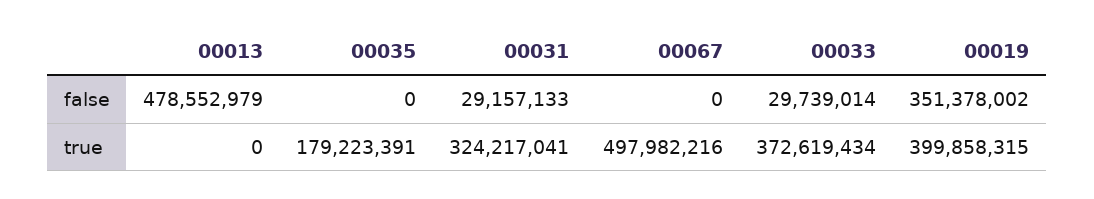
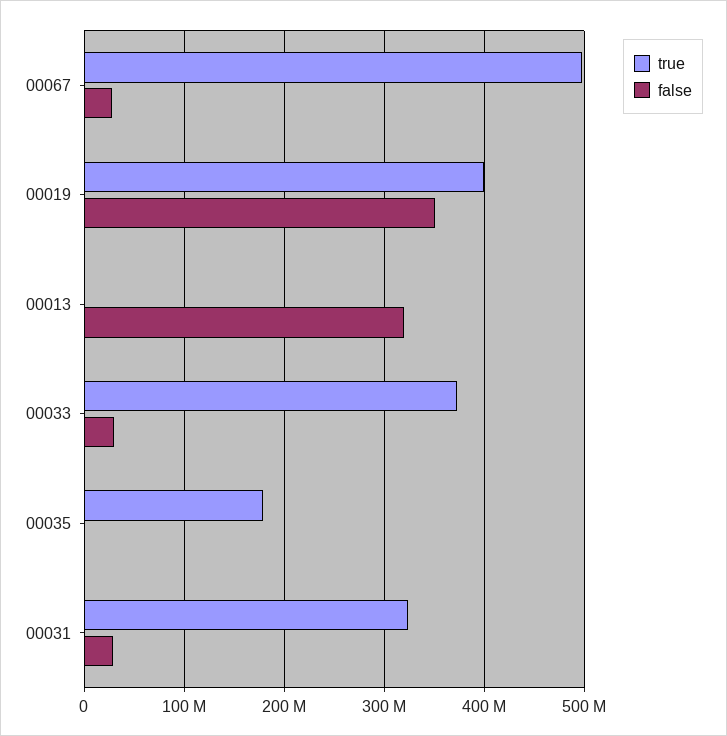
false, 00013: 478552979 -> 320000000
false, 00067: 0 -> 30000000

